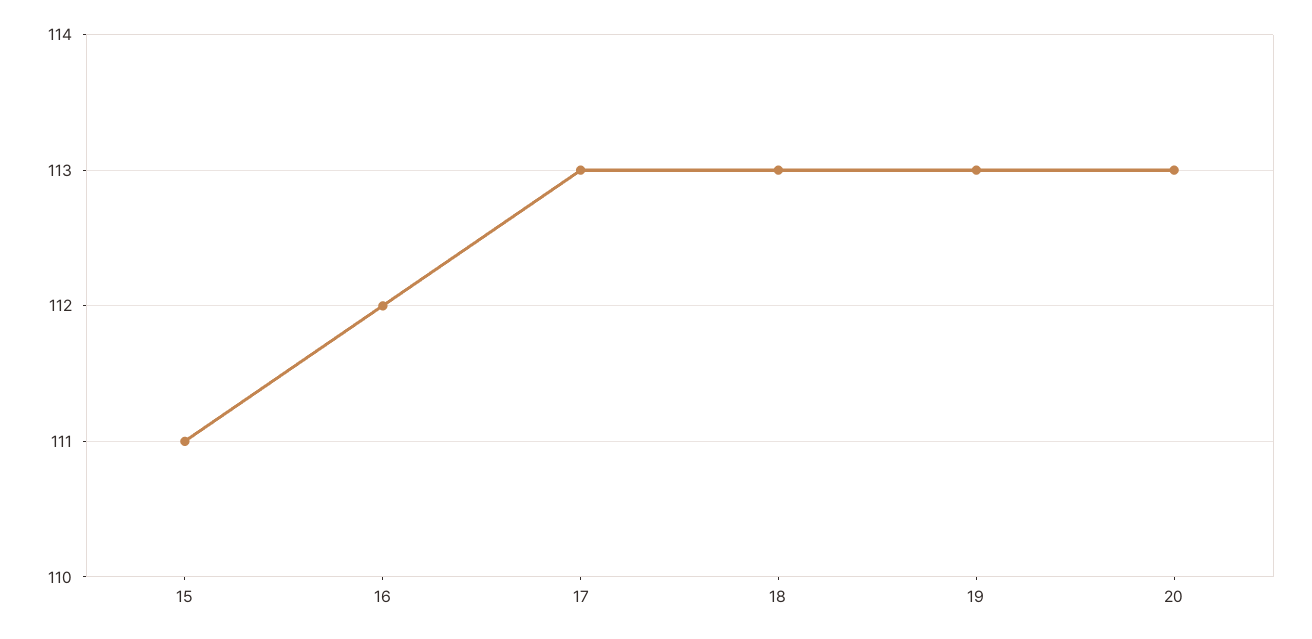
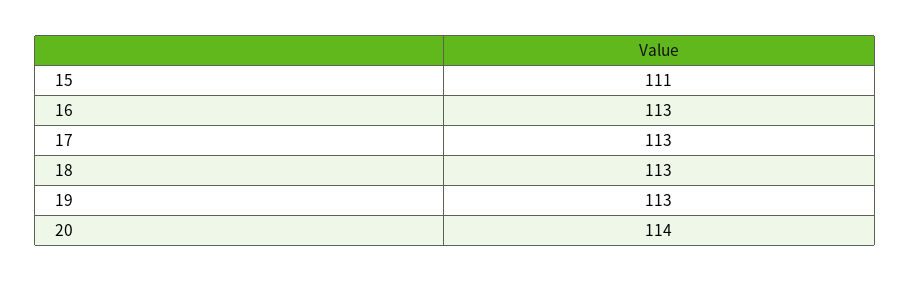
16: 112 -> 113
20: 113 -> 114

